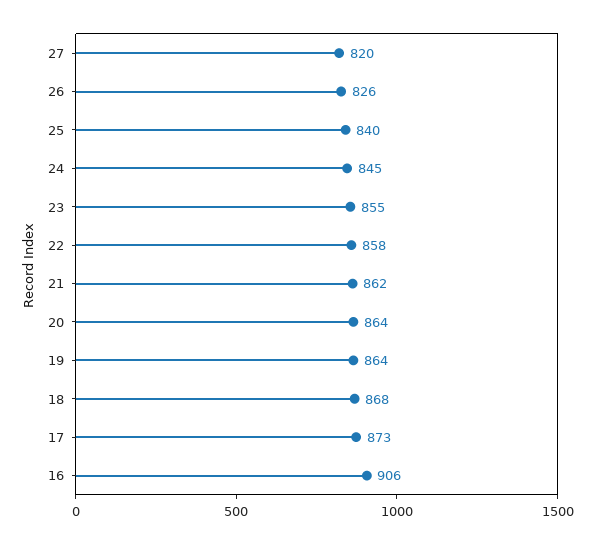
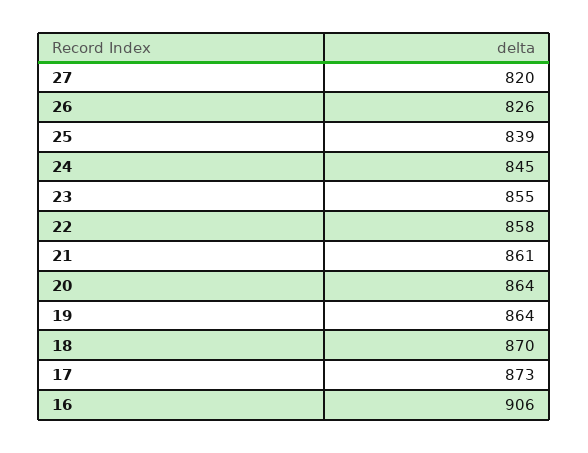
25: 840 -> 839
21: 862 -> 861
18: 868 -> 870

